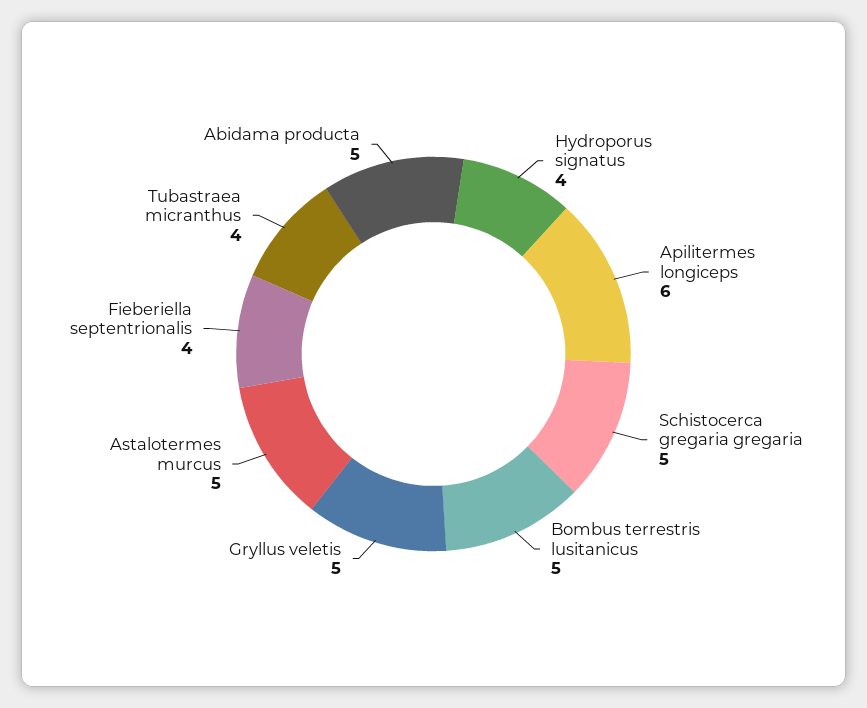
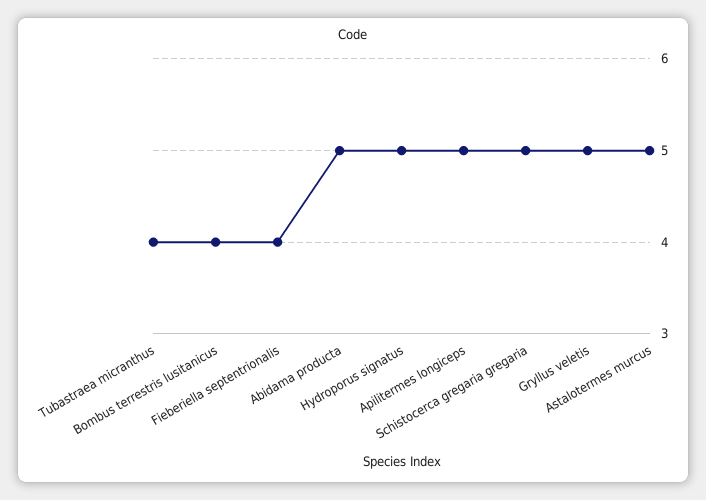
Hydroporus signatus: 4 -> 5
Apilitermes longiceps: 6 -> 5
Bombus terrestris lusitanicus: 5 -> 4

